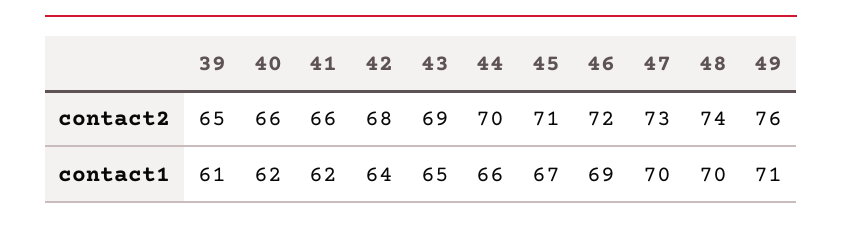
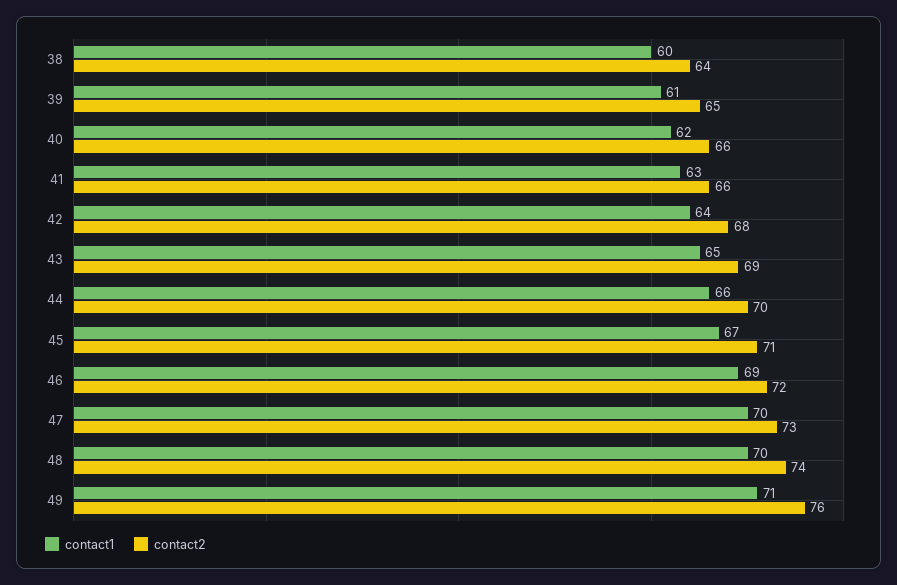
contact1, 41: 62 -> 63
contact1, 38: none -> 60
contact2, 38: none -> 64

